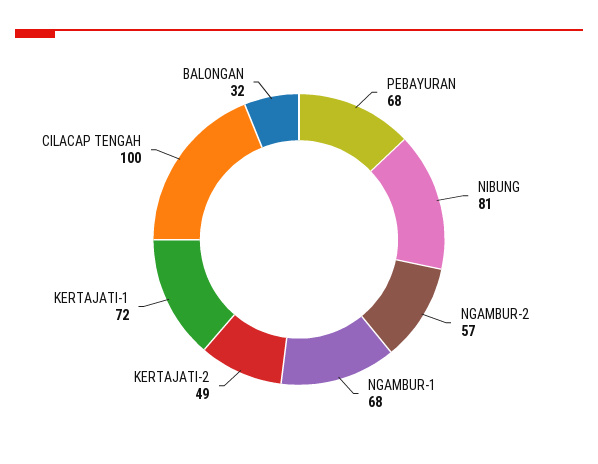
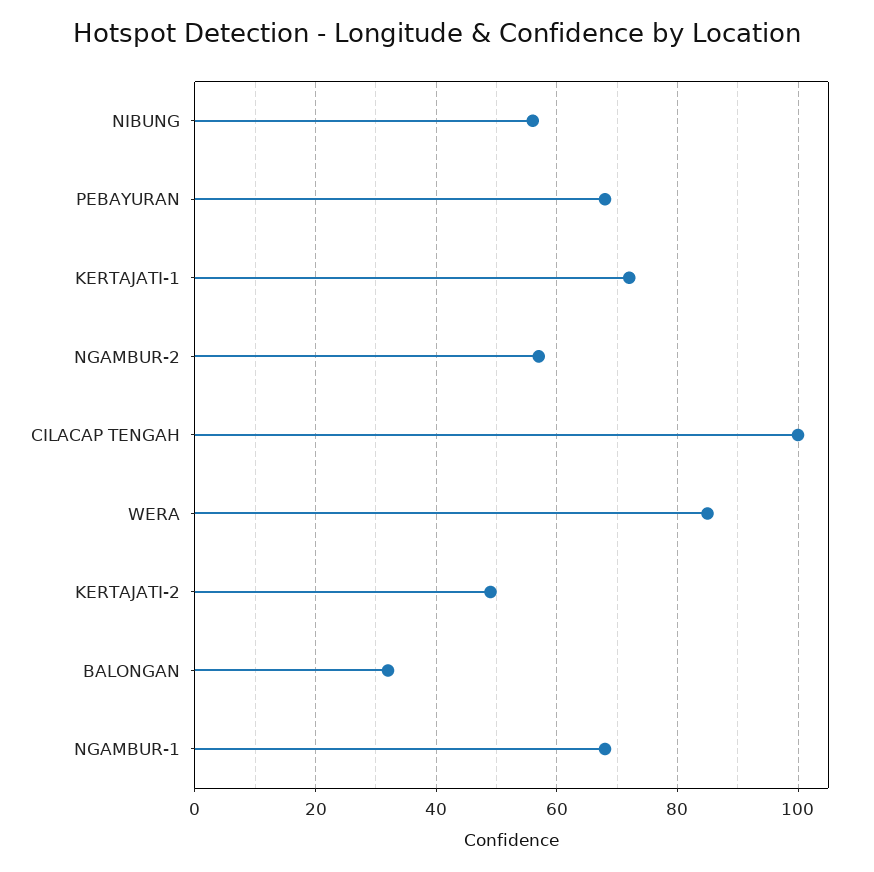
NIBUNG: 81 -> 55
WERA: none -> 85

